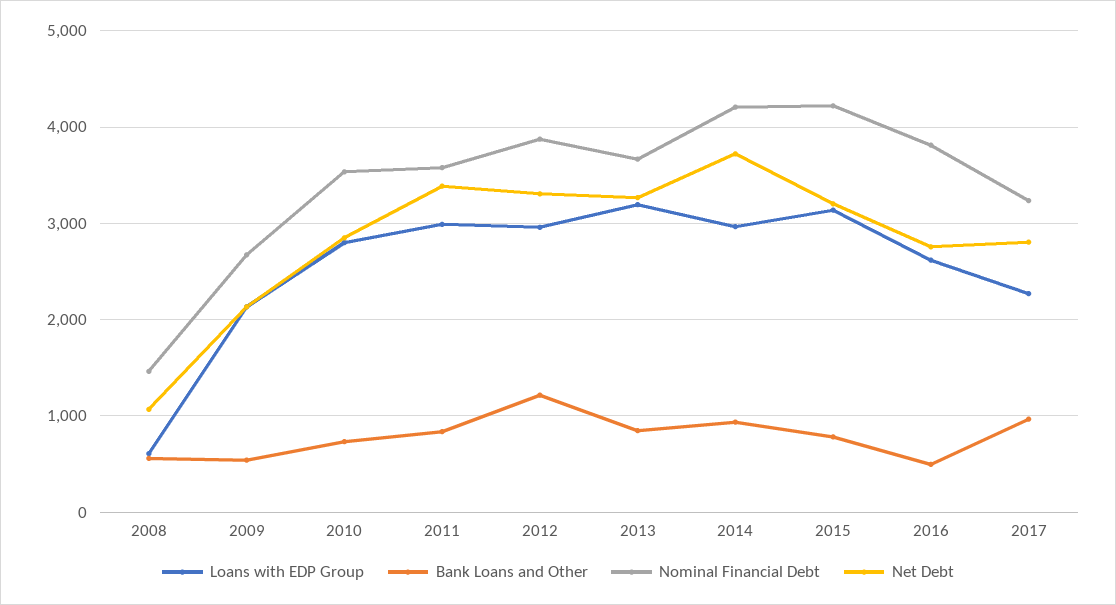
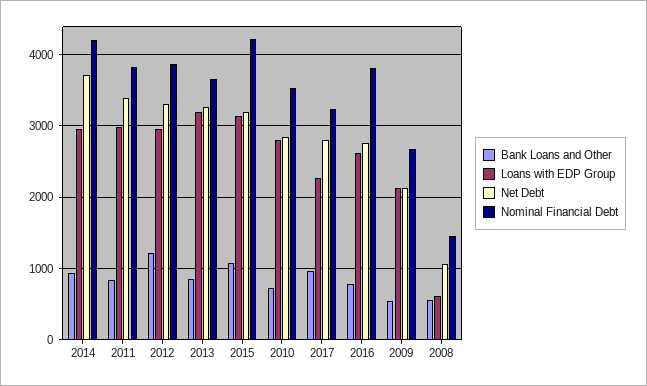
Nominal Financial Debt, 2011: 3600 -> 3800
Bank Loans and Other, 2015: 800 -> 1100
Bank Loans and Other, 2016: 500 -> 800

